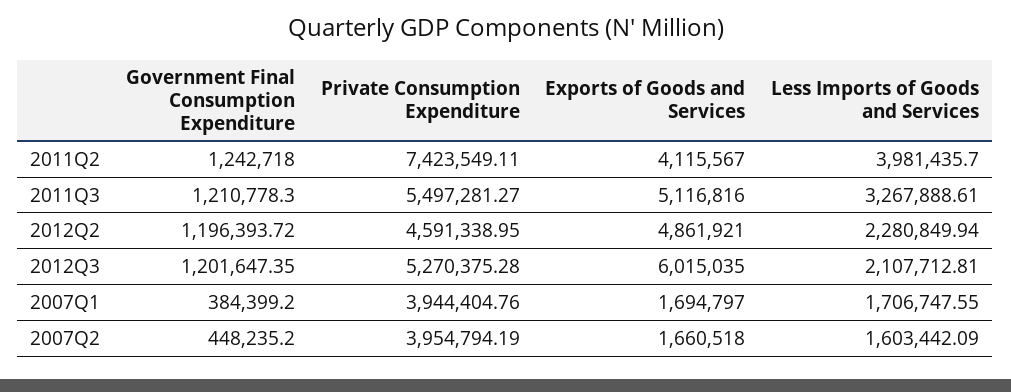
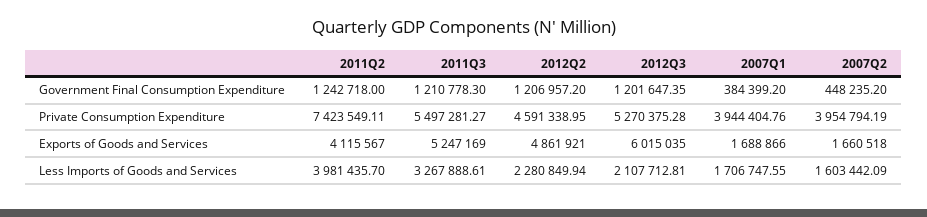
Exports of Goods and Services, 2011Q3: 5116816 -> 5247169
Government Final Consumption Expenditure, 2012Q2: 1196393.72 -> 1206957.2
Exports of Goods and Services, 2007Q1: 1694797 -> 1688866

